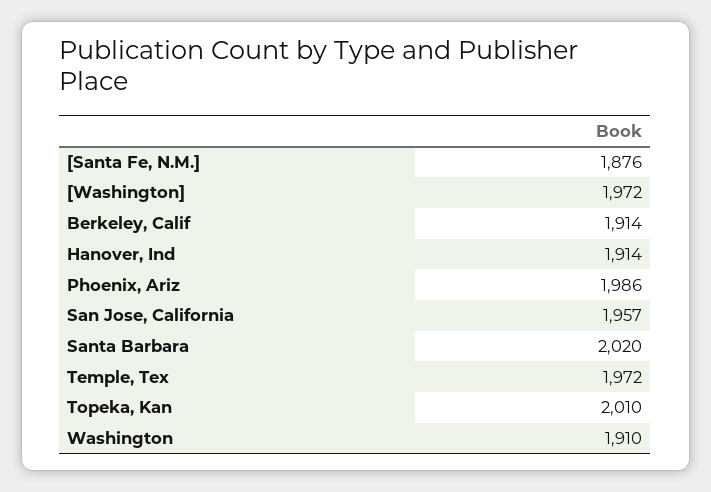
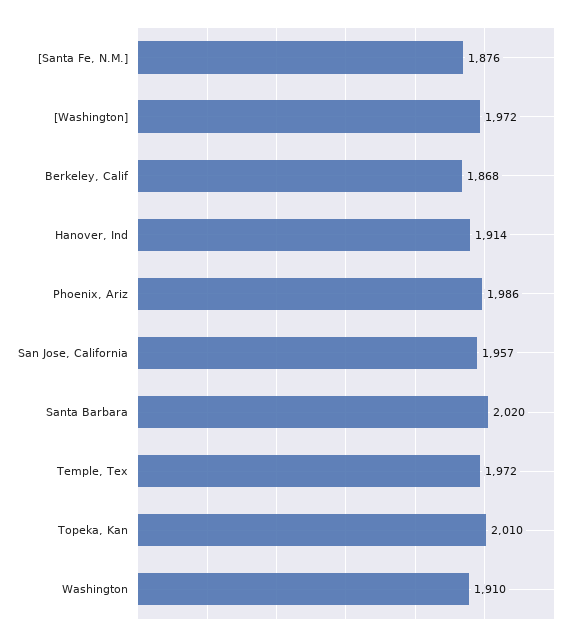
Berkeley, Calif: 1914 -> 1868

